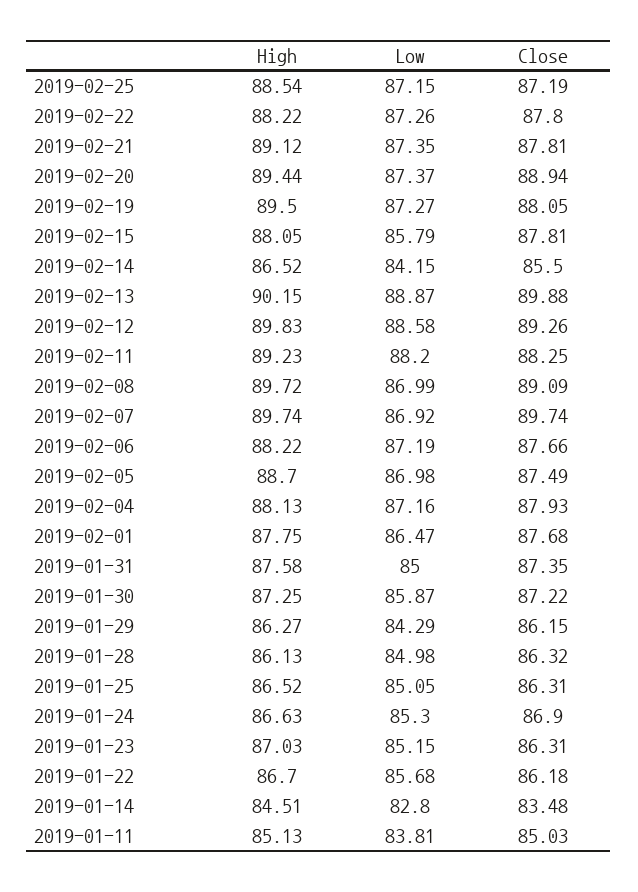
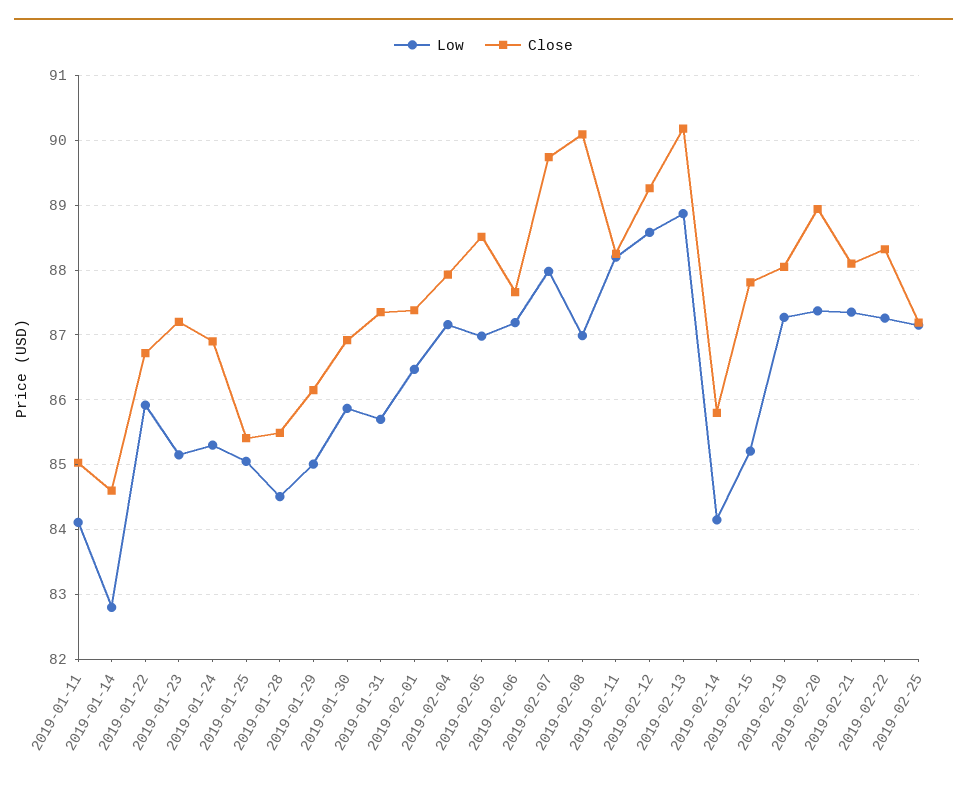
High, 2019-02-25: 88.54 -> none
High, 2019-02-22: 88.22 -> none
Close, 2019-02-22: 87.8 -> 88.3
High, 2019-02-21: 89.12 -> none
Close, 2019-02-21: 87.81 -> 88.1
High, 2019-02-20: 89.44 -> none
High, 2019-02-19: 89.5 -> none
High, 2019-02-15: 88.05 -> none
Low, 2019-02-15: 85.79 -> 85.2
High, 2019-02-14: 86.52 -> none
Close, 2019-02-14: 85.5 -> 85.8
High, 2019-02-13: 90.15 -> none
Close, 2019-02-13: 89.88 -> 90.2
High, 2019-02-12: 89.83 -> none
High, 2019-02-11: 89.23 -> none
High, 2019-02-08: 89.72 -> none
Close, 2019-02-08: 89.09 -> 90.1
High, 2019-02-07: 89.74 -> none
Low, 2019-02-07: 86.92 -> 88
High, 2019-02-06: 88.22 -> none
High, 2019-02-05: 88.7 -> none
Close, 2019-02-05: 87.49 -> 88.5
High, 2019-02-04: 88.13 -> none
High, 2019-02-01: 87.75 -> none
Close, 2019-02-01: 87.68 -> 87.4
High, 2019-01-31: 87.58 -> none
Low, 2019-01-31: 85 -> 85.7
High, 2019-01-30: 87.25 -> none
Close, 2019-01-30: 87.22 -> 86.9
High, 2019-01-29: 86.27 -> none
Low, 2019-01-29: 84.29 -> 85
High, 2019-01-28: 86.13 -> none
Low, 2019-01-28: 84.98 -> 84.5
Close, 2019-01-28: 86.32 -> 85.5
High, 2019-01-25: 86.52 -> none
Close, 2019-01-25: 86.31 -> 85.4
High, 2019-01-24: 86.63 -> none
High, 2019-01-23: 87.03 -> none
Close, 2019-01-23: 86.31 -> 87.2
High, 2019-01-22: 86.7 -> none
Low, 2019-01-22: 85.68 -> 85.9
Close, 2019-01-22: 86.18 -> 86.7
High, 2019-01-14: 84.51 -> none
Close, 2019-01-14: 83.48 -> 84.6
High, 2019-01-11: 85.13 -> none
Low, 2019-01-11: 83.81 -> 84.1

